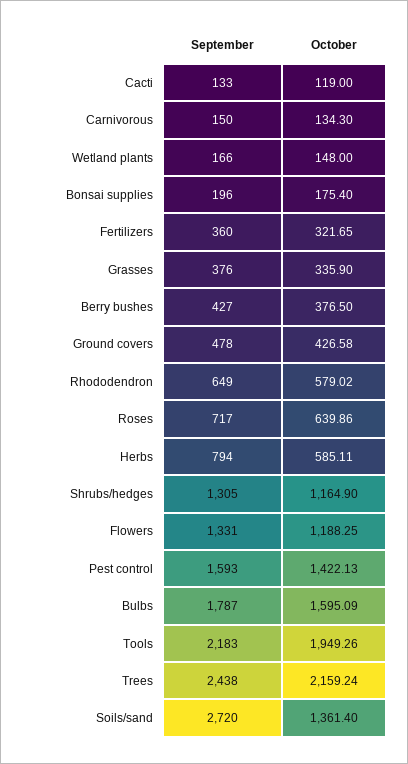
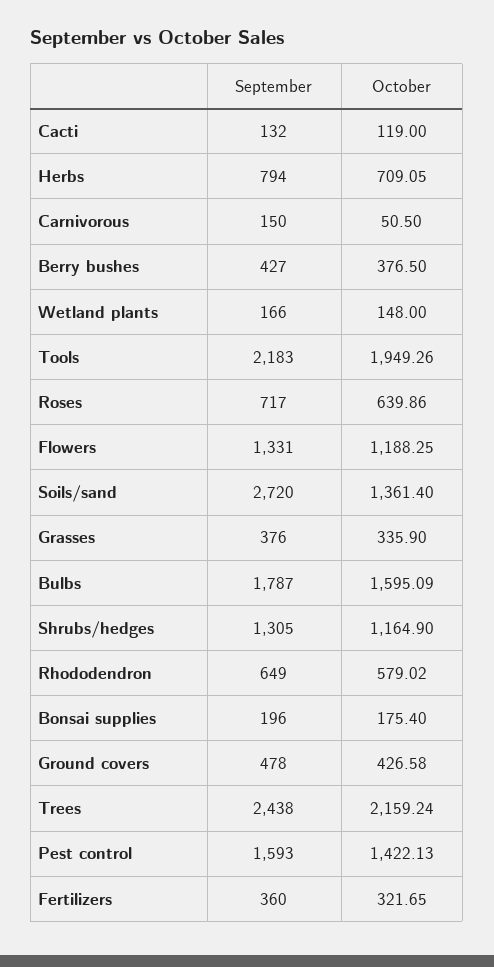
September, Cacti: 133 -> 132
October, Carnivorous: 134.3 -> 50.5
October, Herbs: 585.11 -> 709.05

